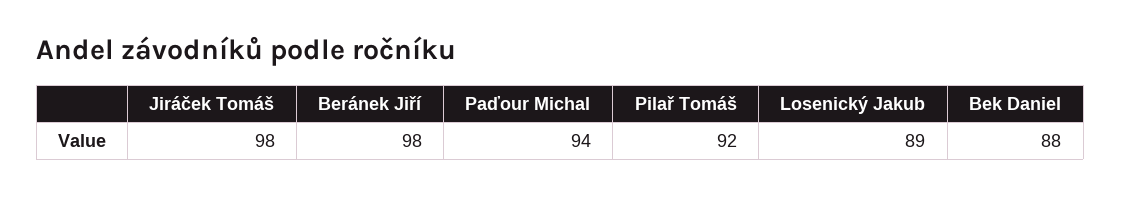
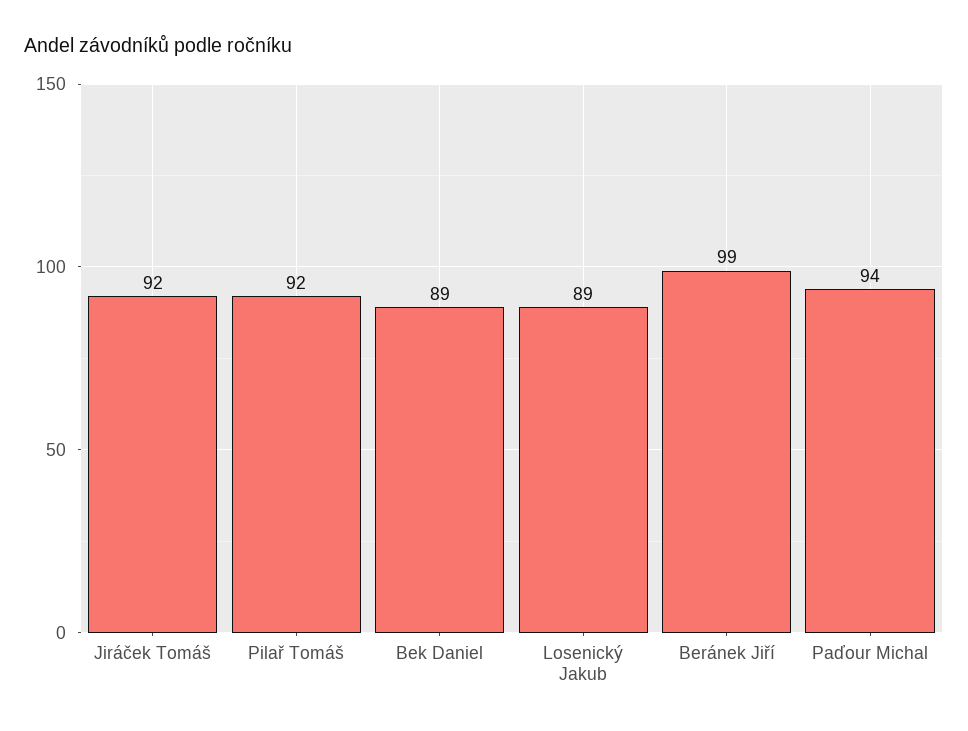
Jiráček Tomáš: 98 -> 92
Beránek Jiří: 98 -> 99
Bek Daniel: 88 -> 89

